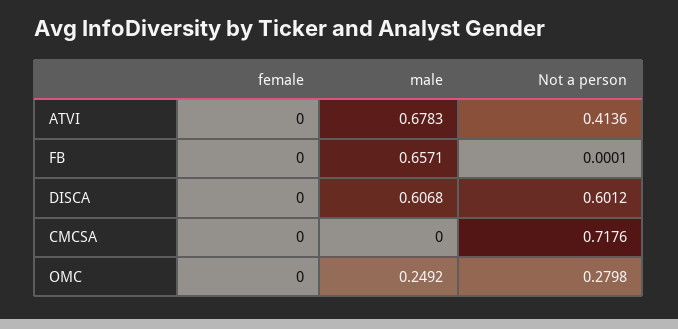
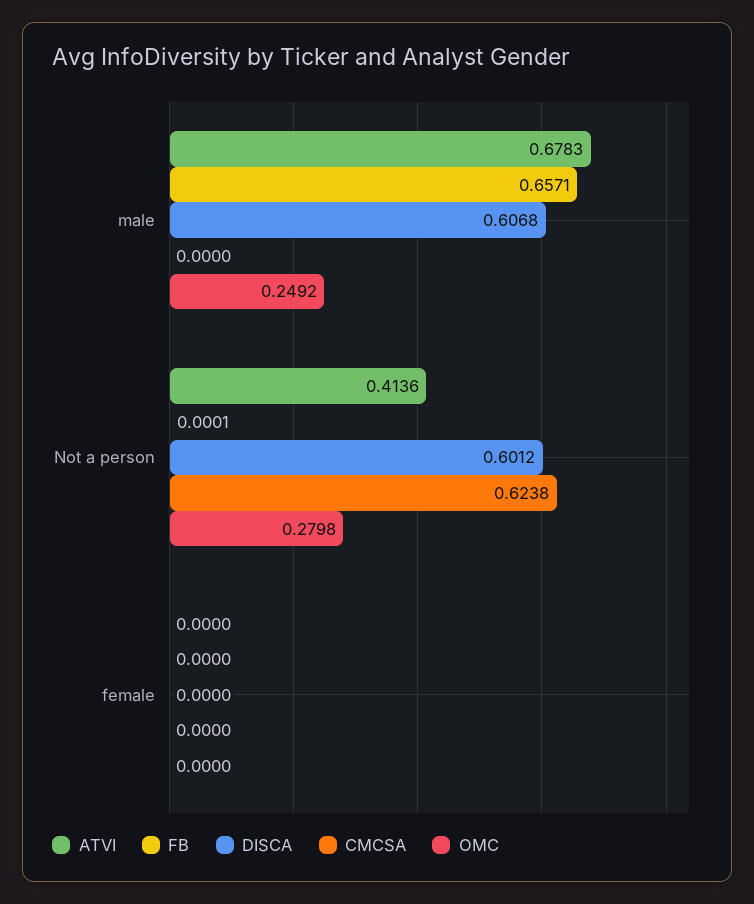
CMCSA, Not a person: 0.7176 -> 0.6238

